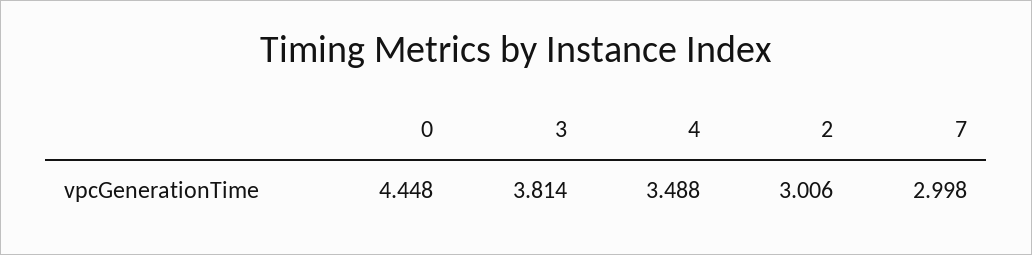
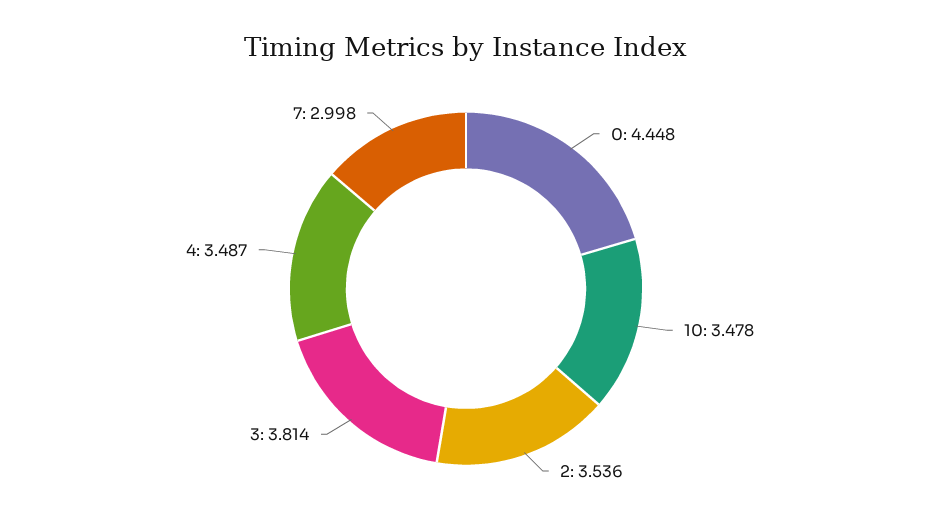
4: 3.488 -> 3.487
2: 3.006 -> 3.536
10: none -> 3.478

